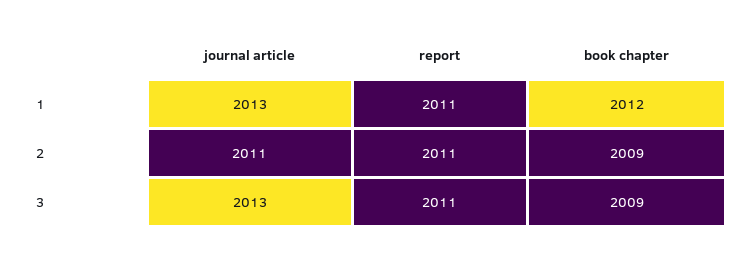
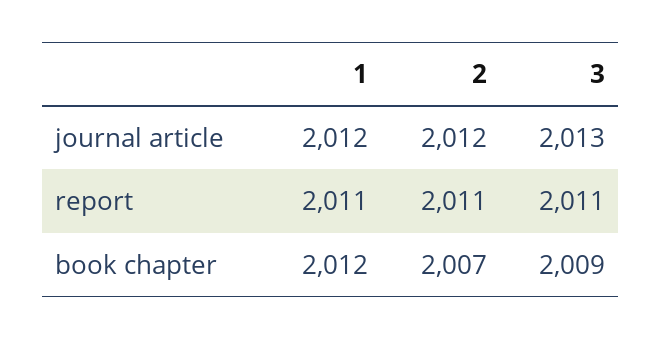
journal article, 1: 2013 -> 2012
journal article, 2: 2011 -> 2012
book chapter, 2: 2009 -> 2007

